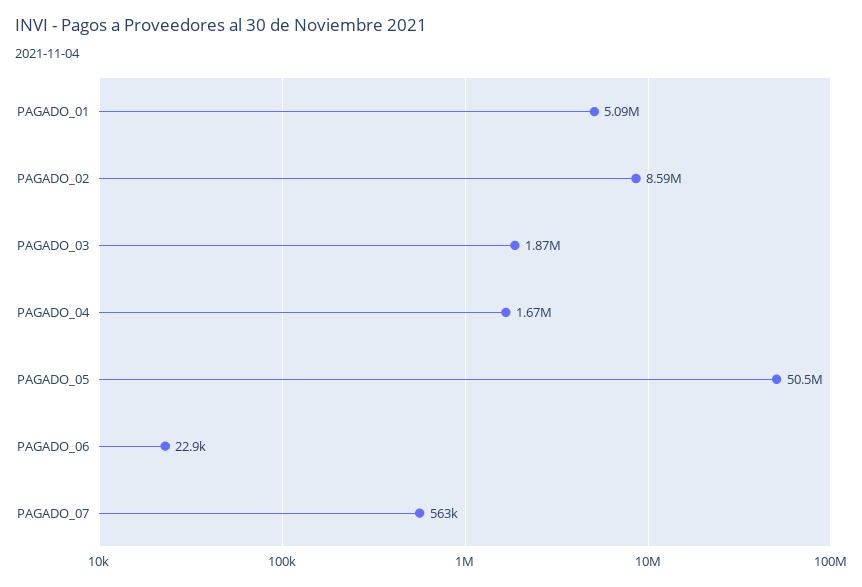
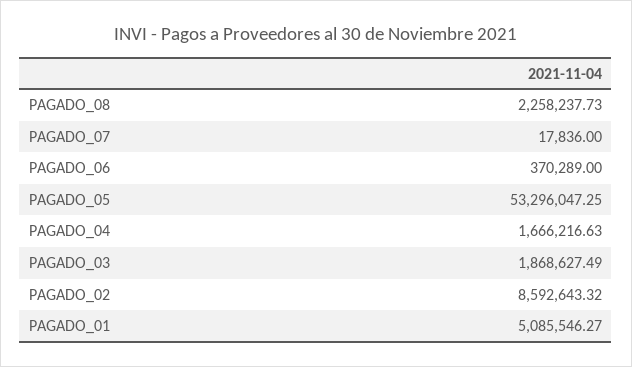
PAGADO_05: 50500000 -> 53296047.25
PAGADO_06: 22900 -> 370289
PAGADO_07: 563000 -> 17836
PAGADO_08: none -> 2258237.73

